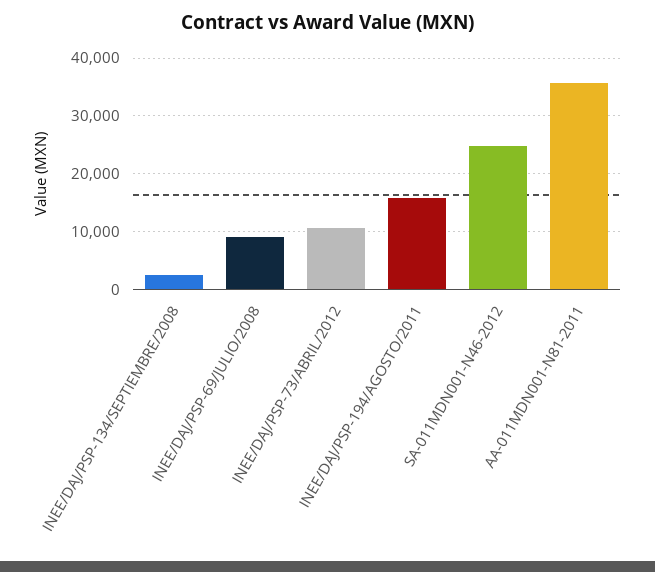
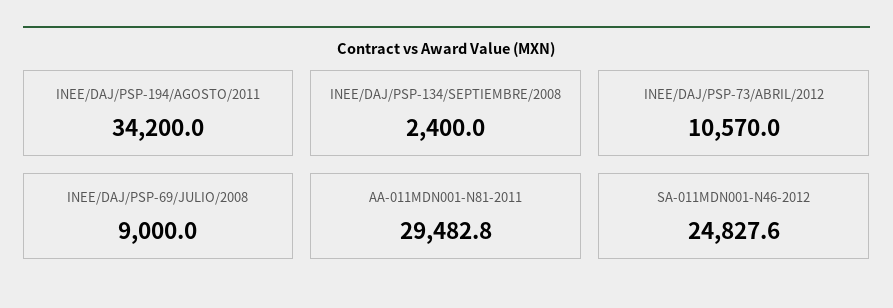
INEE/DAJ/PSP-194/AGOSTO/2011: 16000 -> 34200
AA-011MDN001-N81-2011: 36000 -> 29482.8

